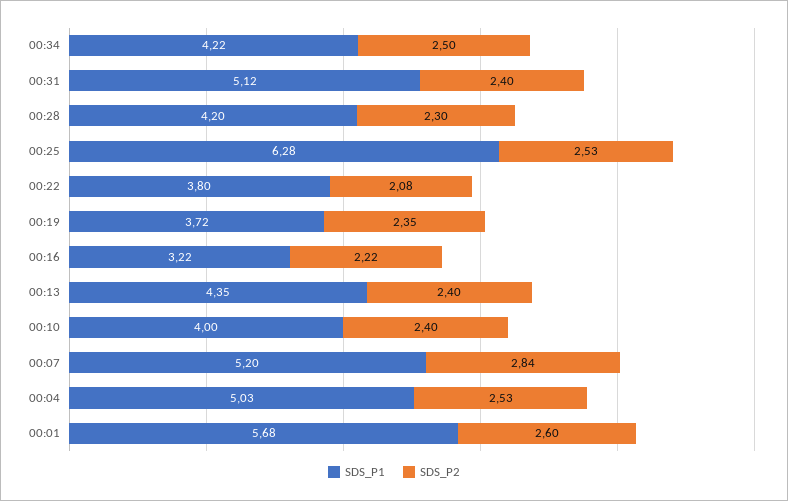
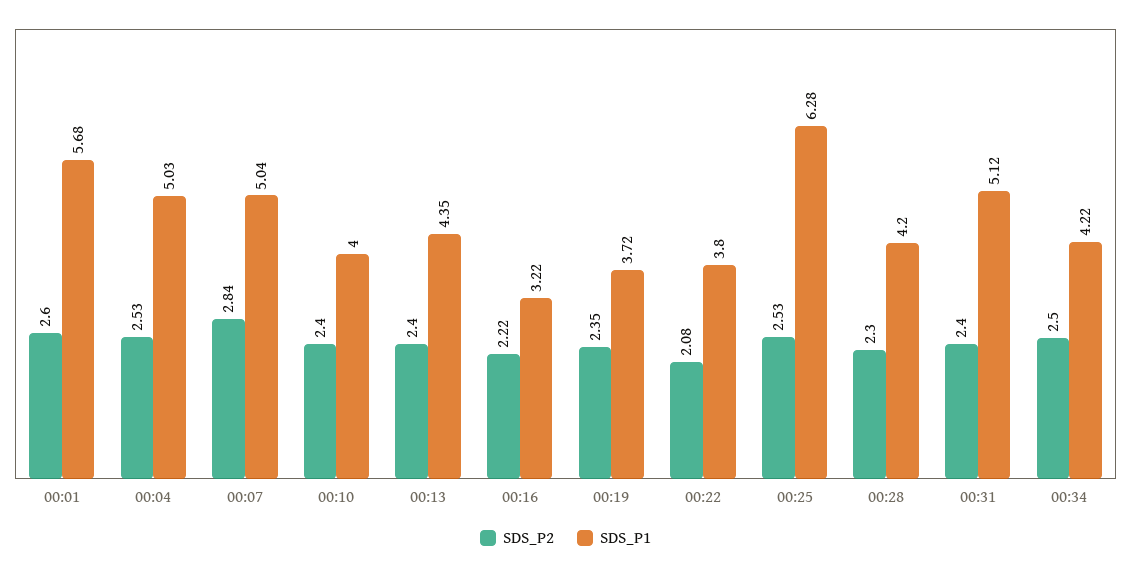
SDS_P1, 00:07: 5.2 -> 5.04

